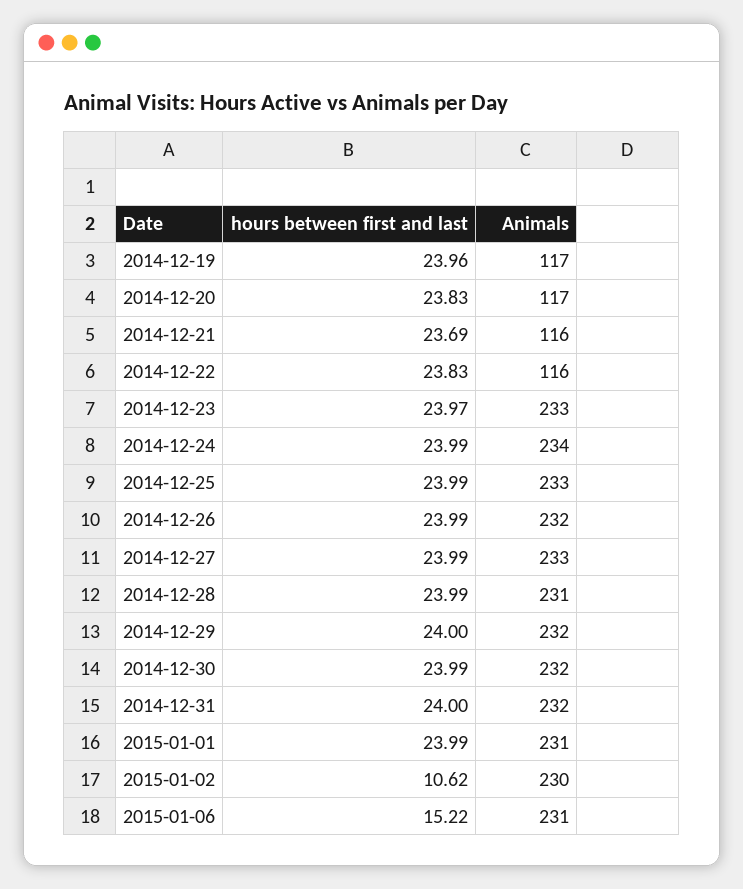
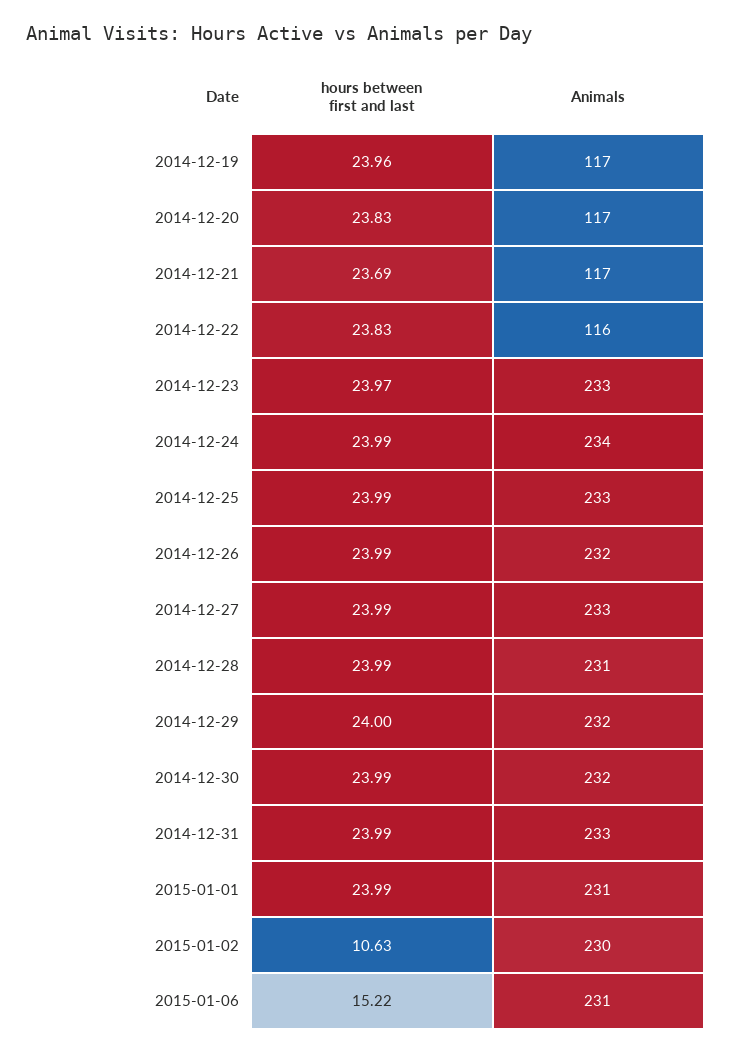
Animals, 2014-12-21: 116 -> 117
hours between first and last, 2014-12-31: 24 -> 23.99
Animals, 2014-12-31: 232 -> 233
hours between first and last, 2015-01-02: 10.62 -> 10.63

